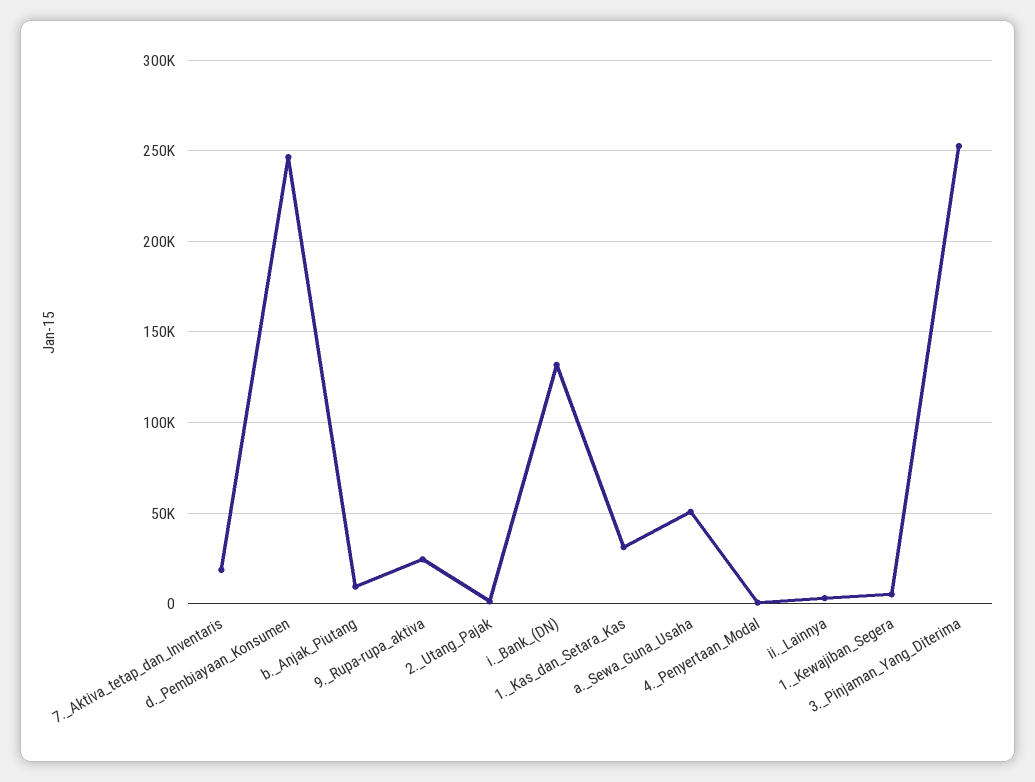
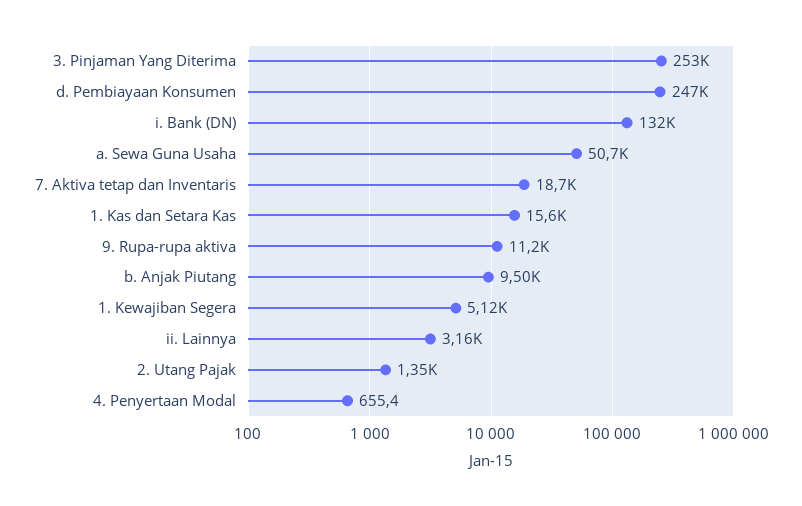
9._Rupa-rupa_aktiva: 25000 -> 11200
1._Kas_dan_Setara_Kas: 30000 -> 15600

